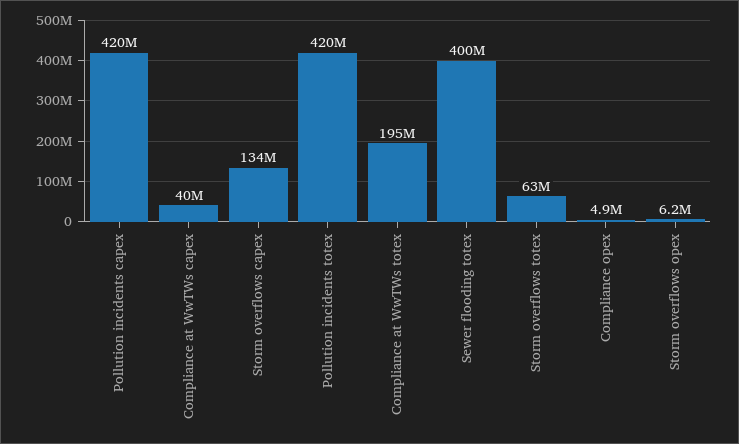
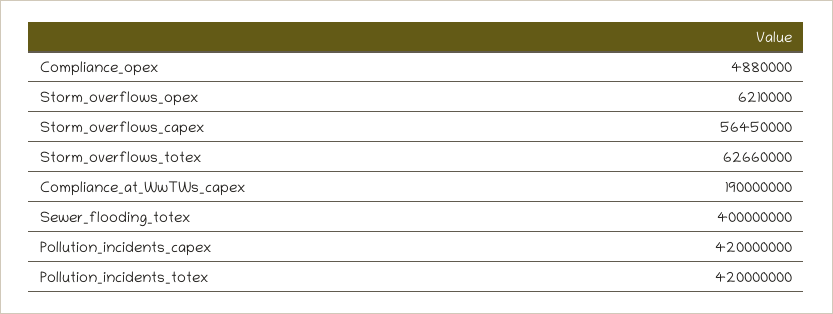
Compliance at WwTWs capex: 40000000 -> 190000000
Storm overflows capex: 134000000 -> 56450000
Compliance at WwTWs totex: 195000000 -> none

